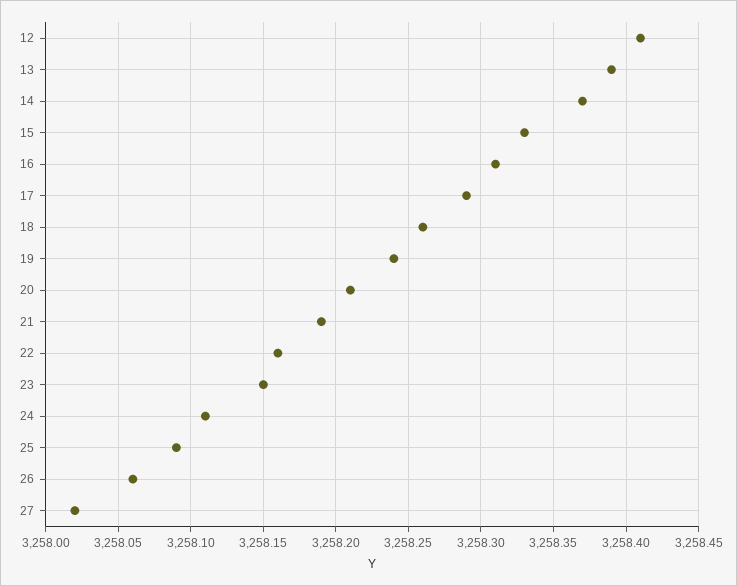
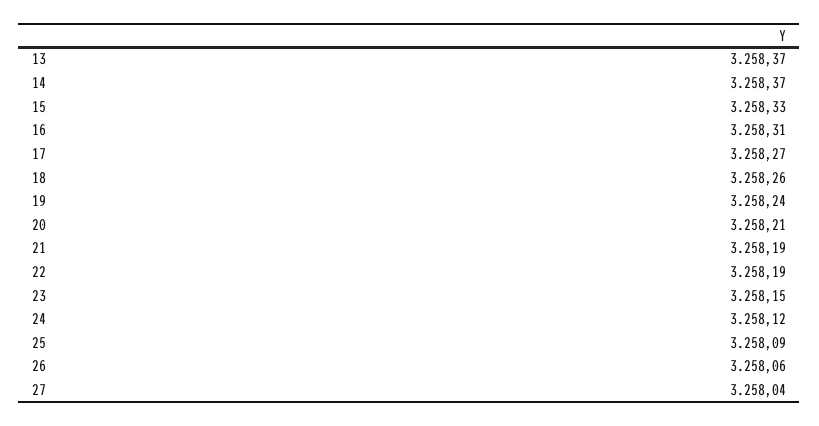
12: 3258.41 -> none
13: 3258.39 -> 3258.37
17: 3258.29 -> 3258.27
22: 3258.16 -> 3258.19
24: 3258.11 -> 3258.12
27: 3258.02 -> 3258.04

